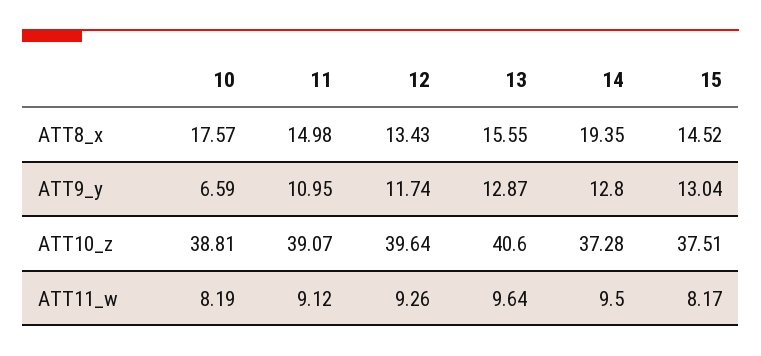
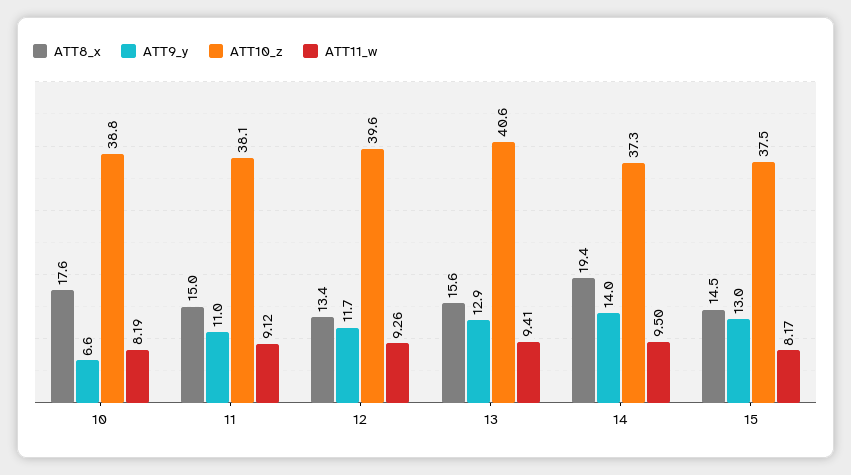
ATT9_y, 14: 12.8 -> 14
ATT10_z, 11: 39.07 -> 38.1
ATT11_w, 13: 9.64 -> 9.41

